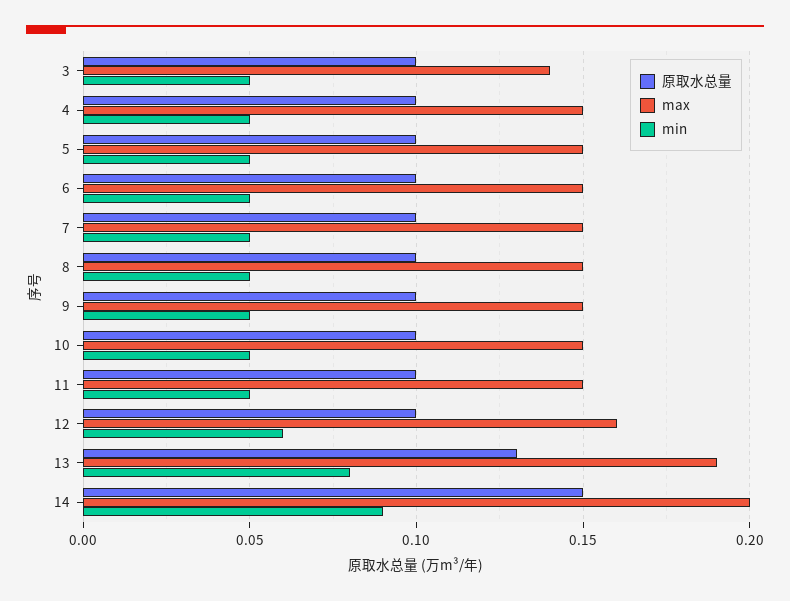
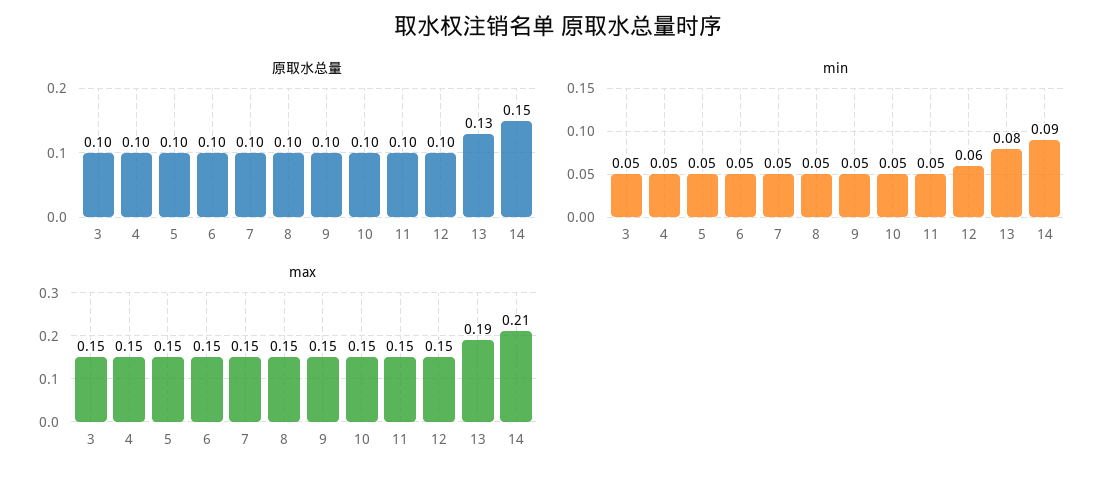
max, 3: 0.14 -> 0.15
max, 12: 0.16 -> 0.15
max, 14: 0.2 -> 0.21

